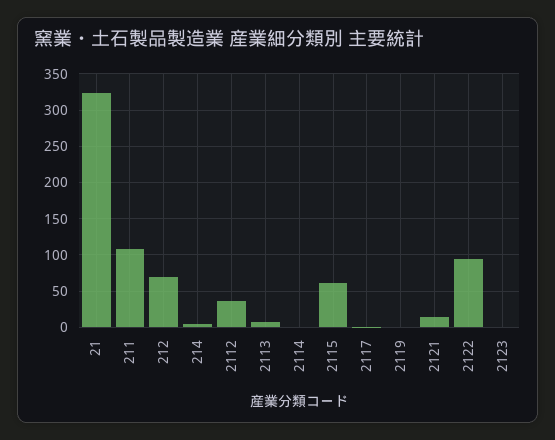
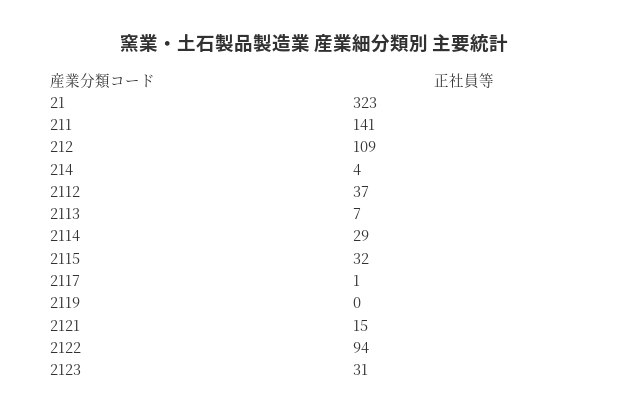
211: 110 -> 141
212: 70 -> 109
2114: 0 -> 29
2115: 60 -> 32
2123: 0 -> 31

